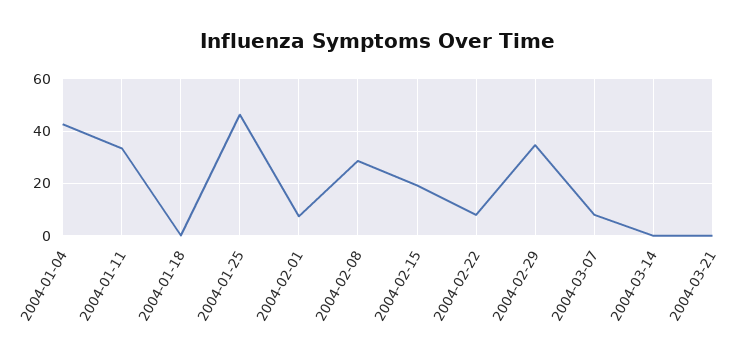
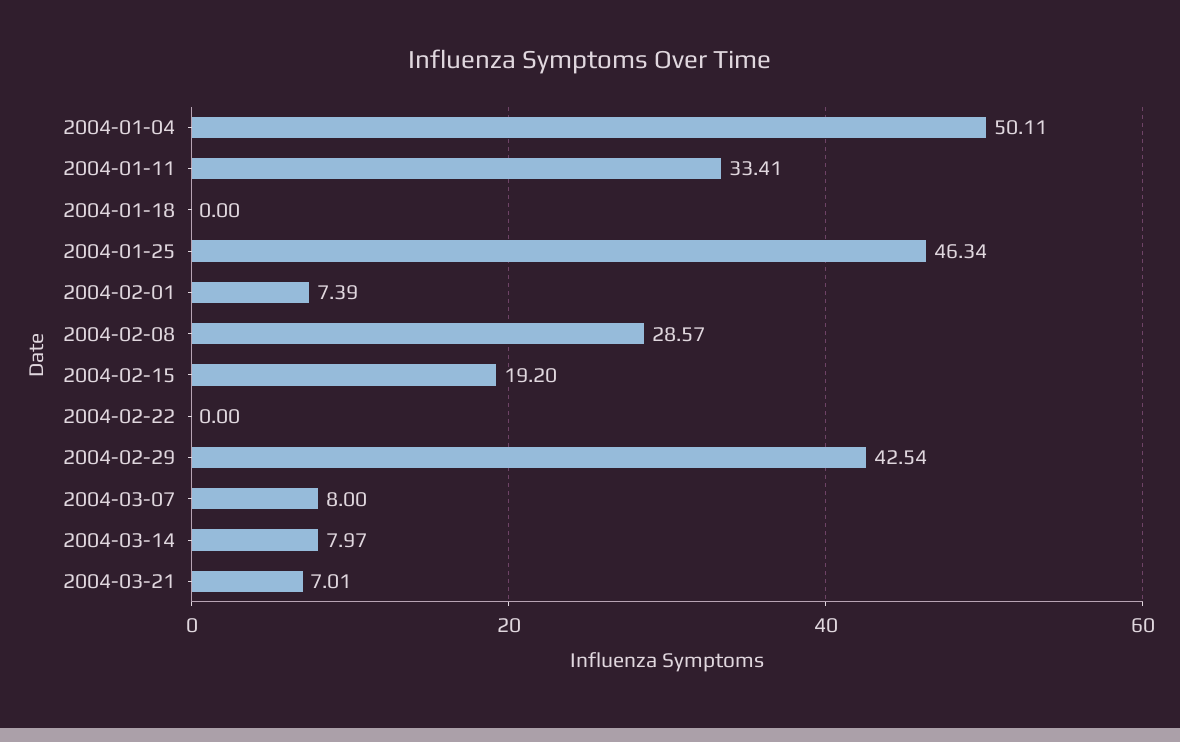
2004-01-04: 42.5 -> 50.11
2004-02-22: 7.5 -> 0
2004-02-29: 35 -> 42.54
2004-03-14: 0 -> 7.97
2004-03-21: 0 -> 7.01

